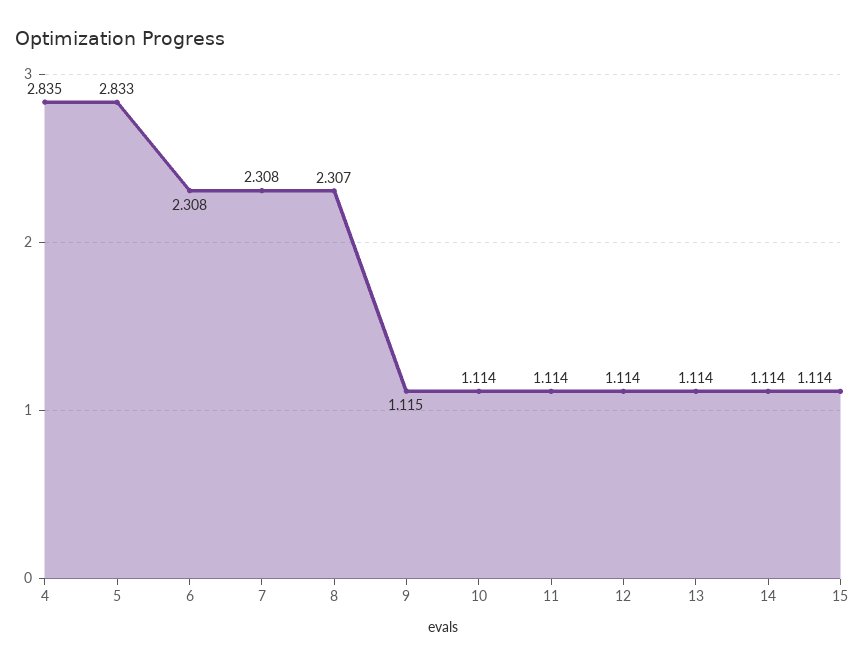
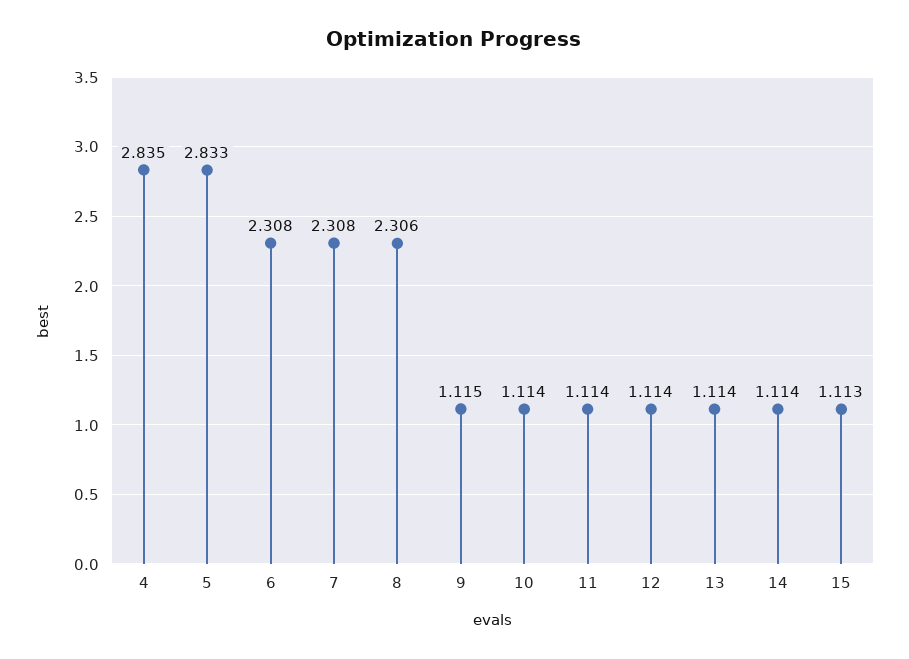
8: 2.307 -> 2.306
15: 1.114 -> 1.113

